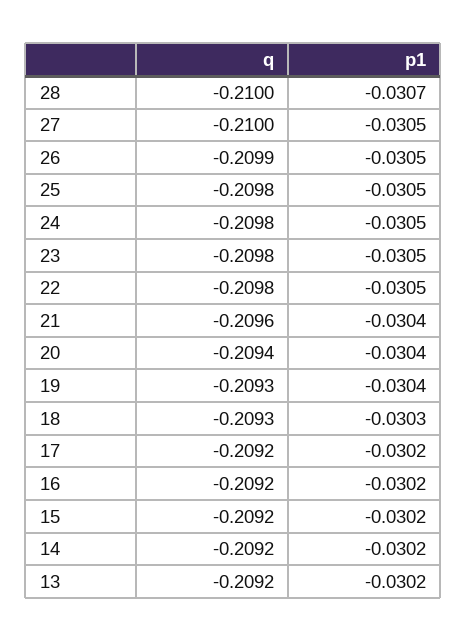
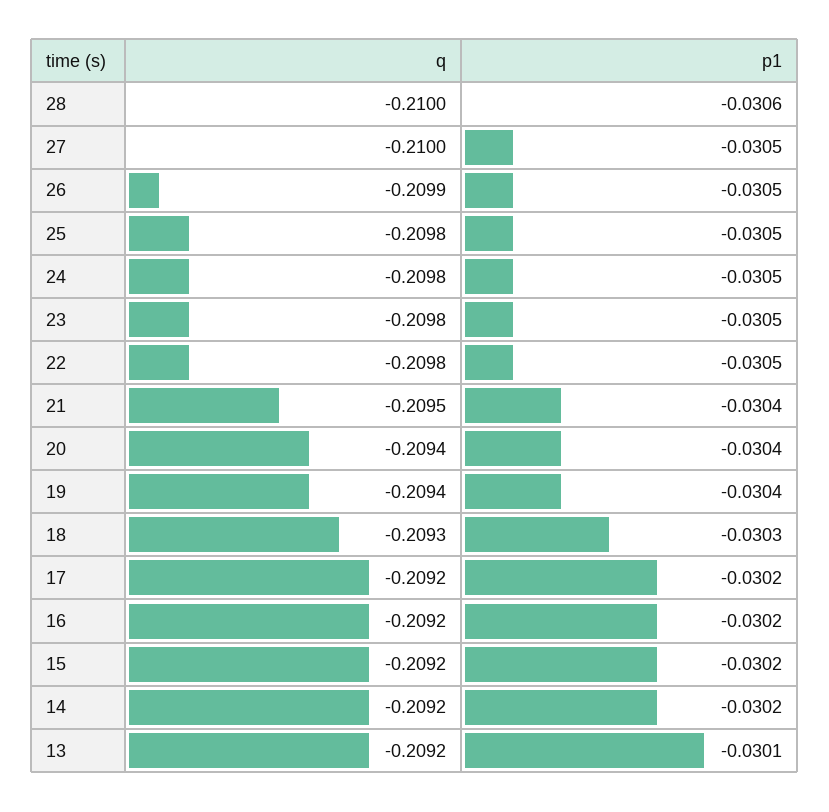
p1, 28: -0.0307 -> -0.0306
q, 21: -0.2096 -> -0.2095
q, 19: -0.2093 -> -0.2094
p1, 13: -0.0302 -> -0.0301

